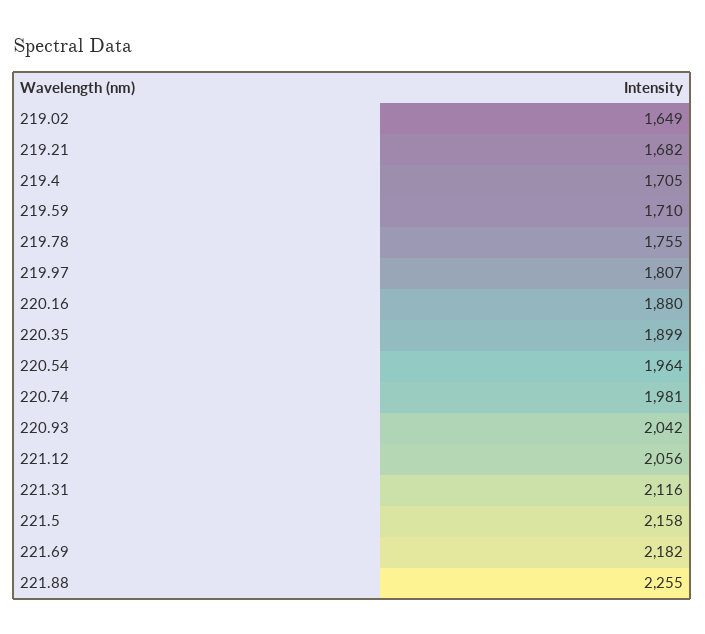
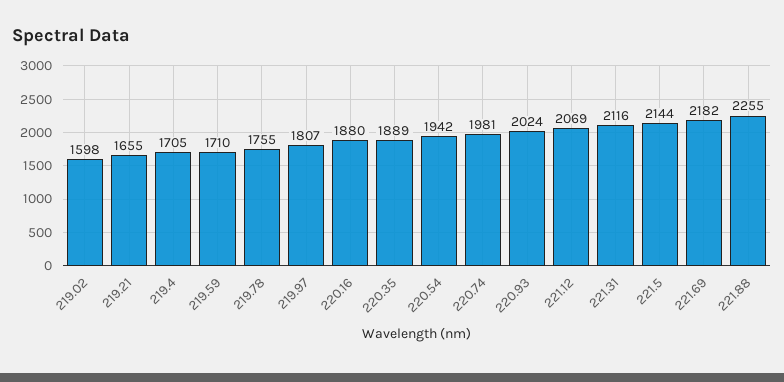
219.02: 1649 -> 1598
219.21: 1682 -> 1655
220.35: 1899 -> 1889
220.54: 1964 -> 1942
220.93: 2042 -> 2024
221.12: 2056 -> 2069
221.5: 2158 -> 2144

